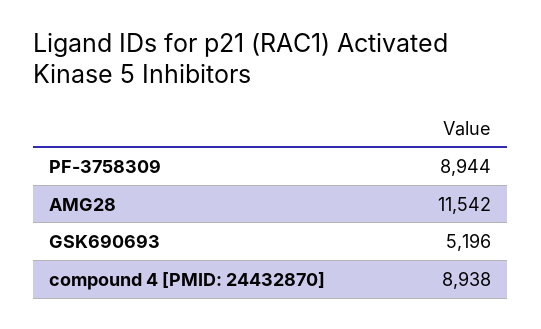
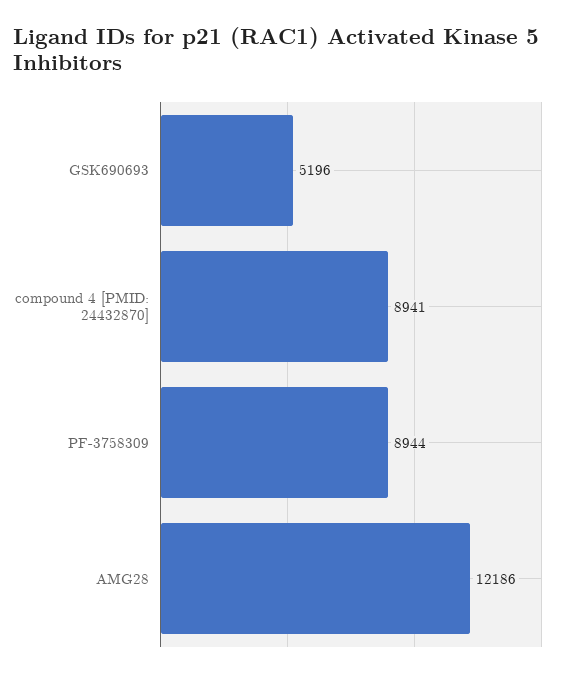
AMG28: 11542 -> 12186
compound 4 [PMID: 24432870]: 8938 -> 8941

